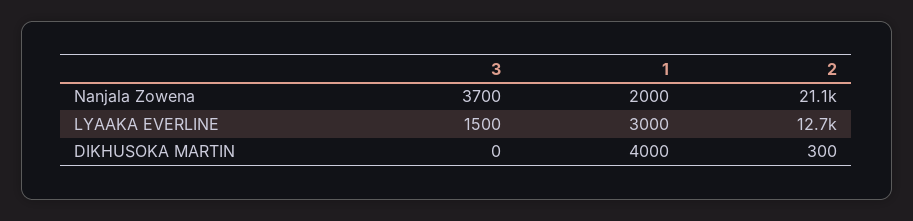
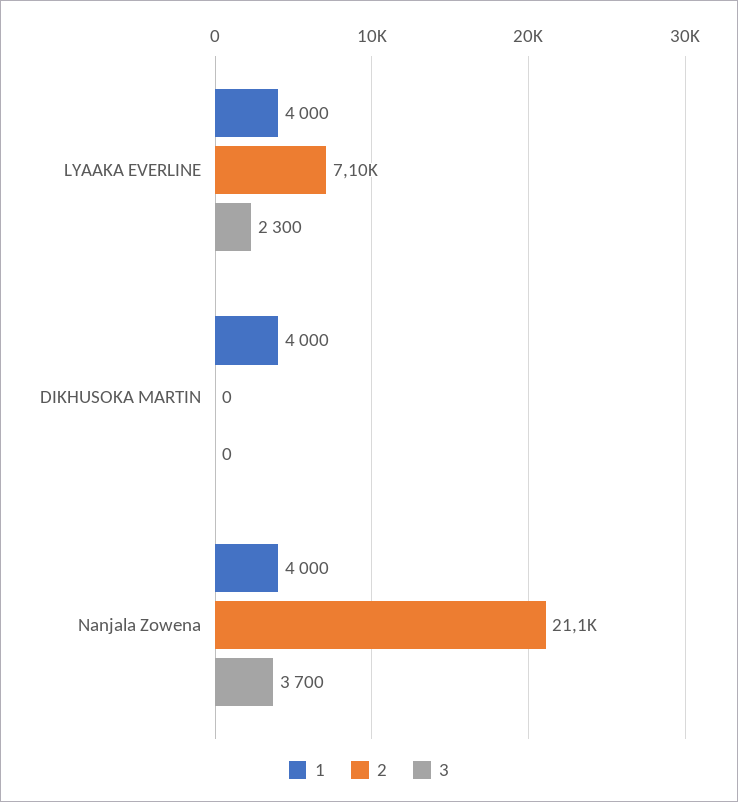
1, Nanjala Zowena: 2000 -> 4000
3, LYAAKA EVERLINE: 1500 -> 2300
1, LYAAKA EVERLINE: 3000 -> 4000
2, LYAAKA EVERLINE: 12700 -> 7100
2, DIKHUSOKA MARTIN: 300 -> 0

